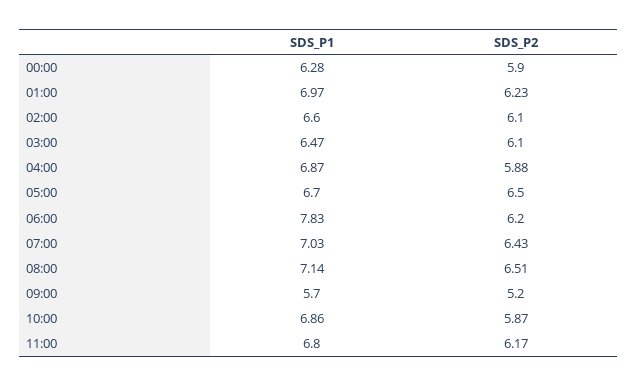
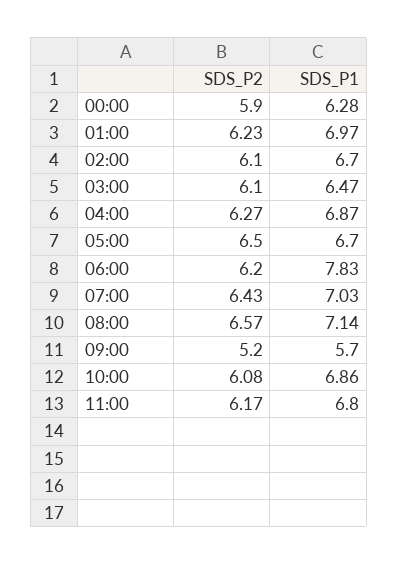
SDS_P1, 02:00: 6.6 -> 6.7
SDS_P2, 04:00: 5.88 -> 6.27
SDS_P2, 08:00: 6.51 -> 6.57
SDS_P2, 10:00: 5.87 -> 6.08

